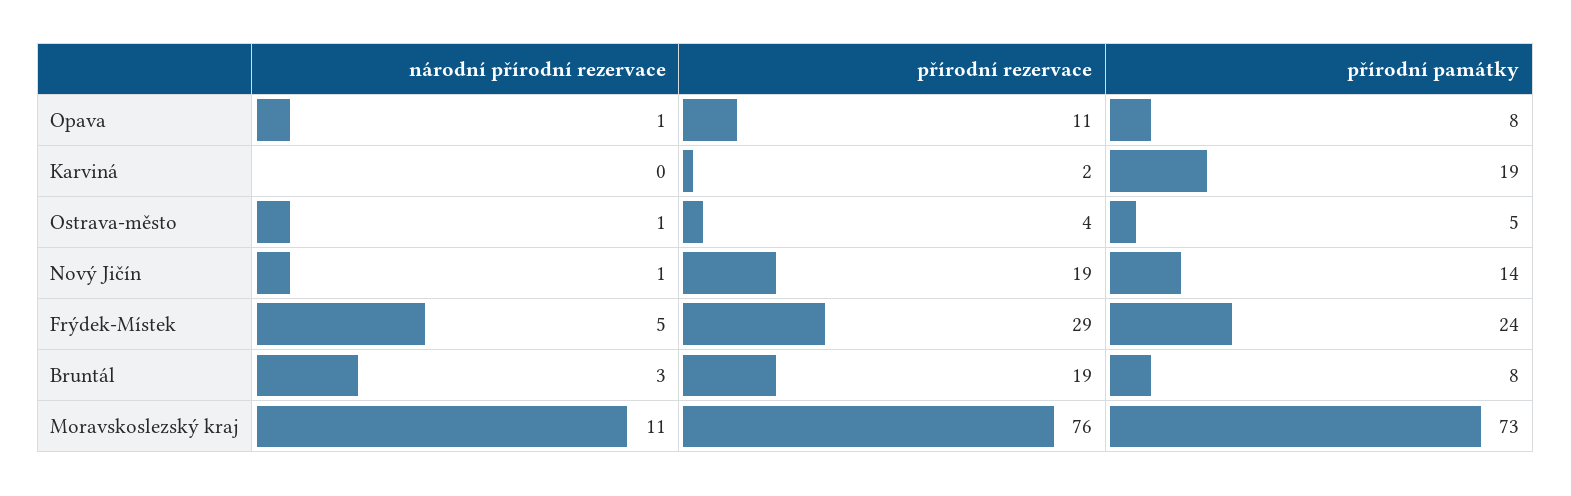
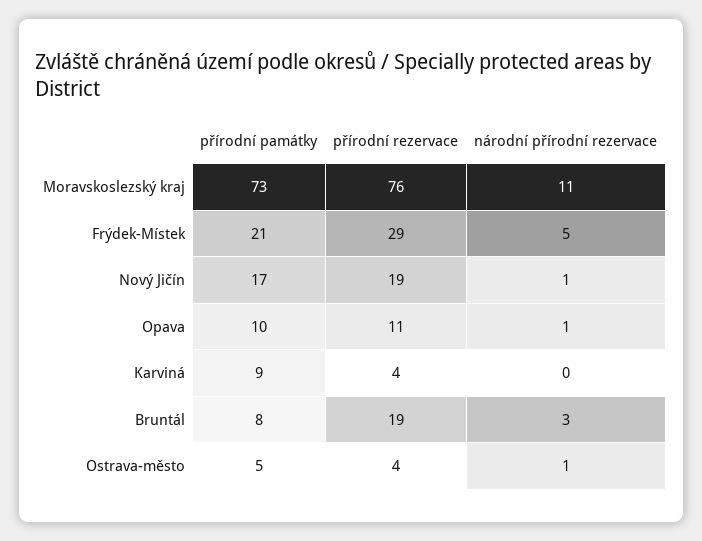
přírodní památky, Opava: 8 -> 10
přírodní rezervace, Karviná: 2 -> 4
přírodní památky, Karviná: 19 -> 9
přírodní památky, Nový Jičín: 14 -> 17
přírodní památky, Frýdek-Místek: 24 -> 21

